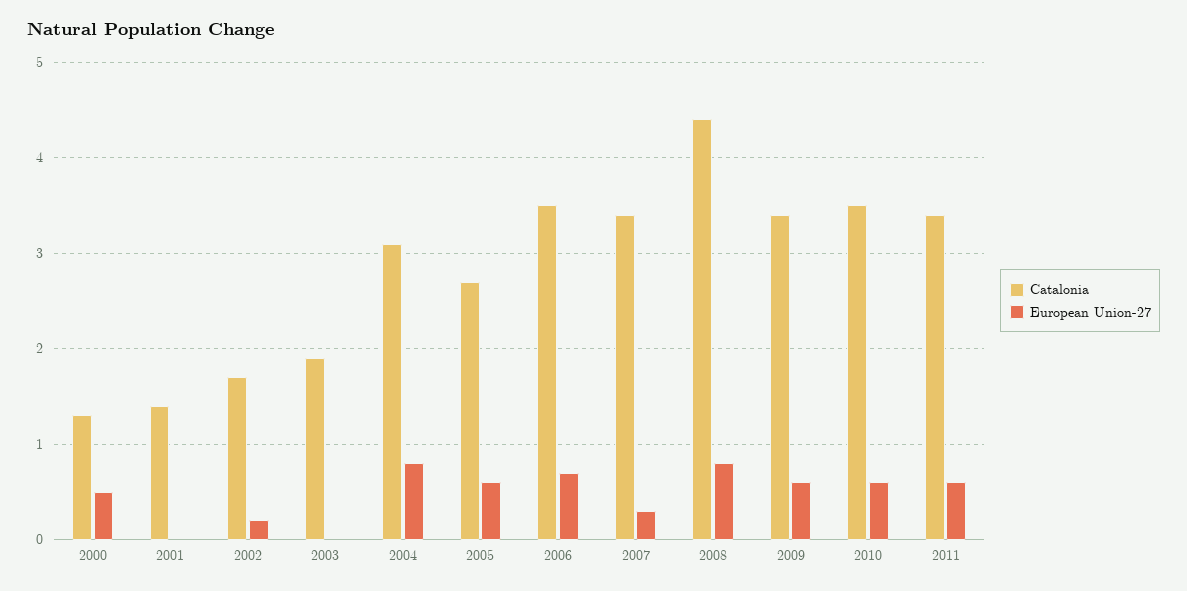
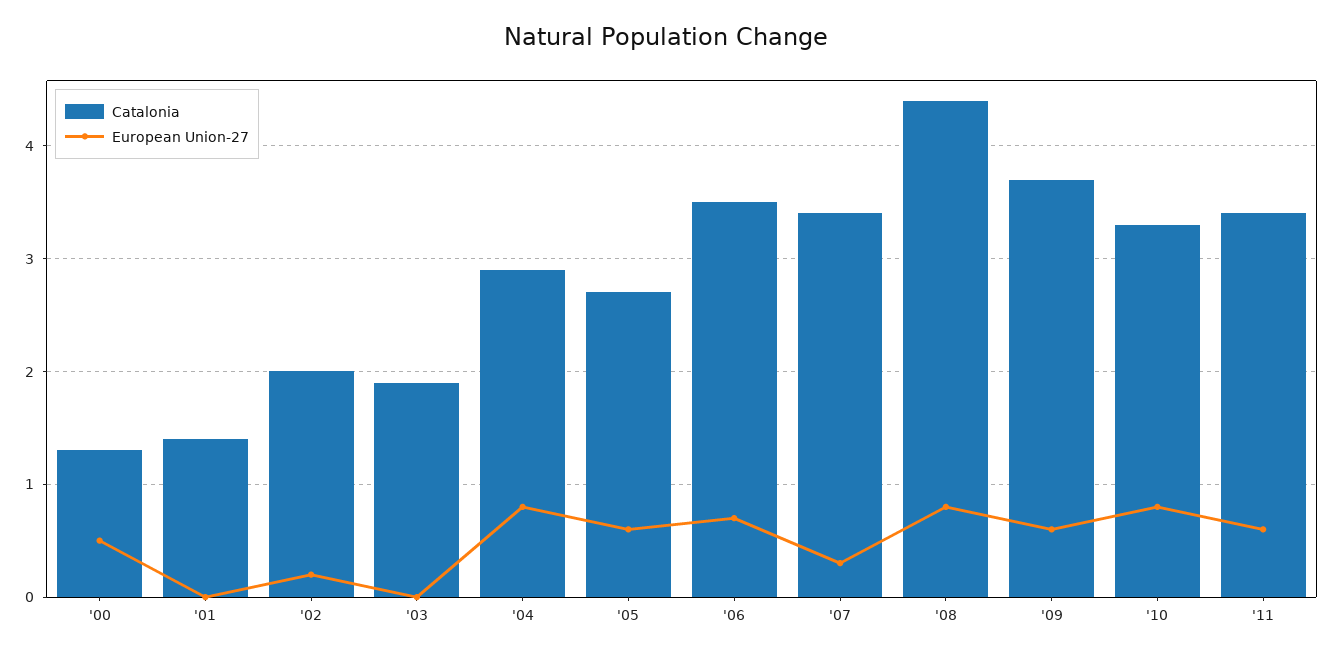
Catalonia, 2002: 1.7 -> 2
Catalonia, 2004: 3.1 -> 2.9
Catalonia, 2009: 3.4 -> 3.7
Catalonia, 2010: 3.5 -> 3.3
European Union-27, 2010: 0.6 -> 0.8

